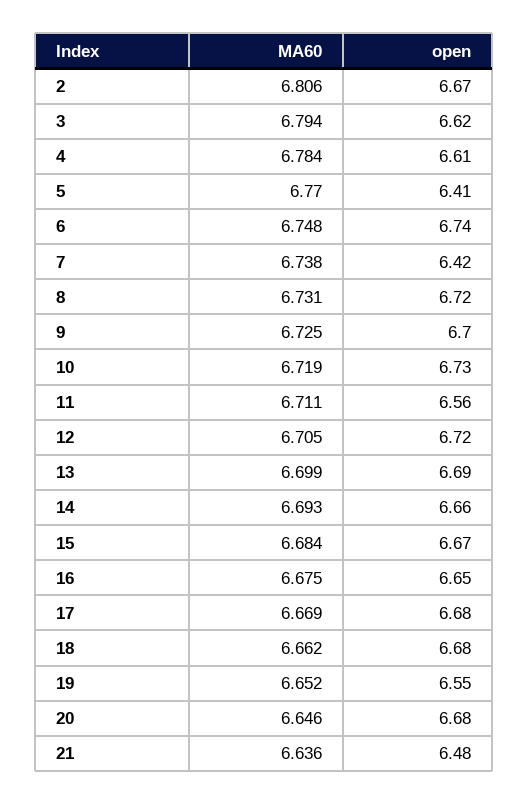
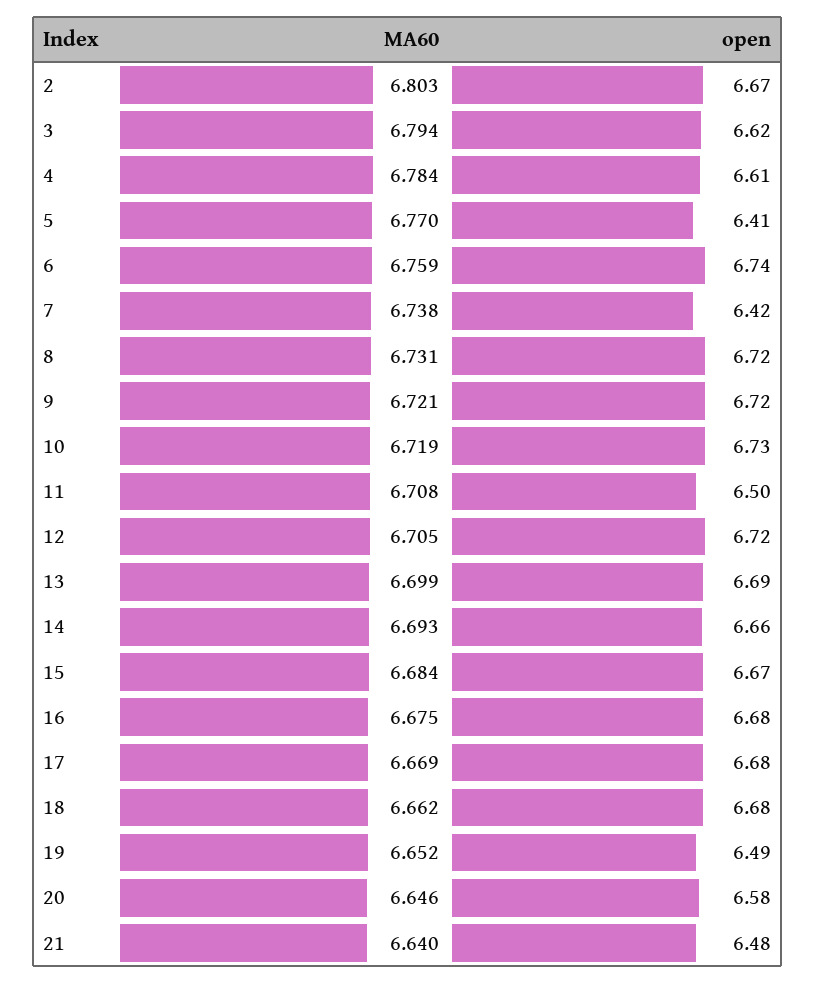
MA60, 2: 6.806 -> 6.803
MA60, 6: 6.748 -> 6.759
MA60, 9: 6.725 -> 6.721
open, 9: 6.7 -> 6.72
MA60, 11: 6.711 -> 6.708
open, 11: 6.56 -> 6.5
open, 16: 6.65 -> 6.68
open, 19: 6.55 -> 6.49
open, 20: 6.68 -> 6.58
MA60, 21: 6.636 -> 6.64

